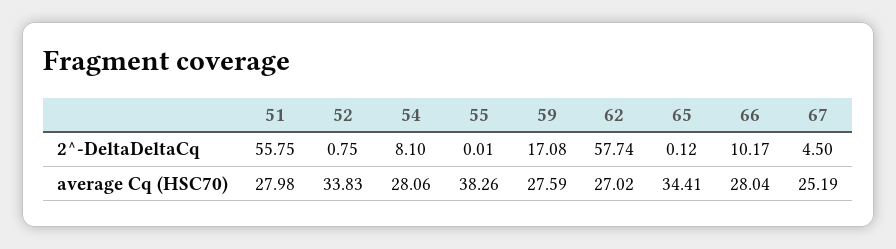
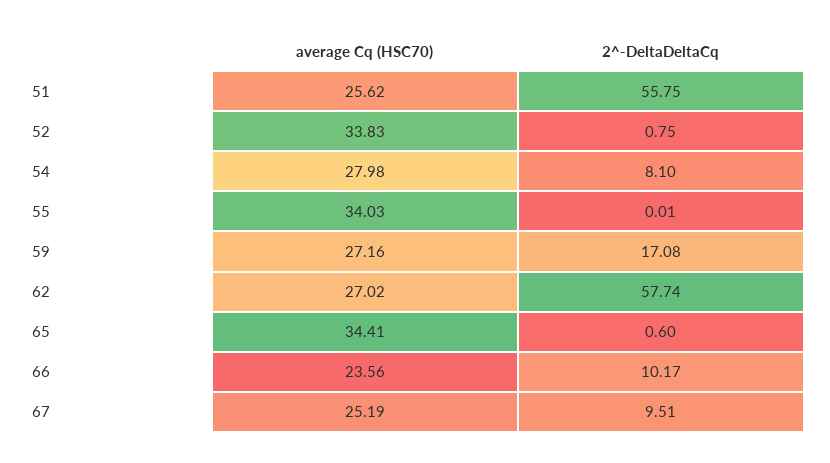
65, 2^-DeltaDeltaCq: 0.12 -> 0.6
67, 2^-DeltaDeltaCq: 4.5 -> 9.51
51, average Cq (HSC70): 27.98 -> 25.62
54, average Cq (HSC70): 28.06 -> 27.98
55, average Cq (HSC70): 38.26 -> 34.03
59, average Cq (HSC70): 27.59 -> 27.16
66, average Cq (HSC70): 28.04 -> 23.56

